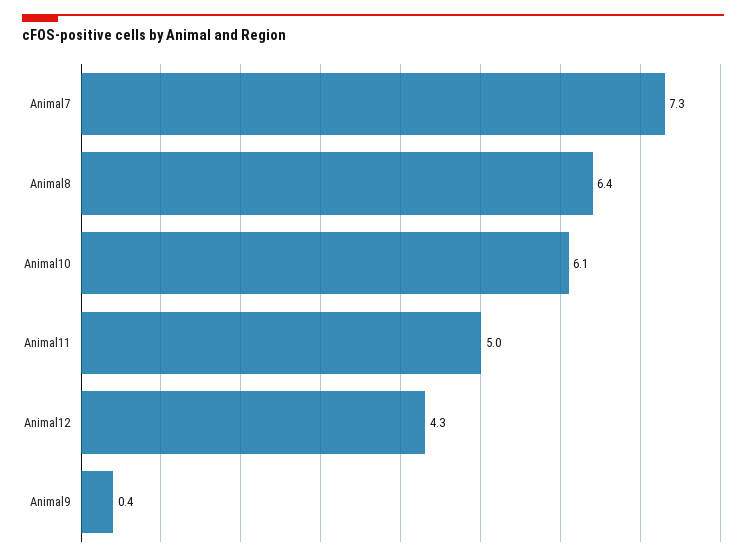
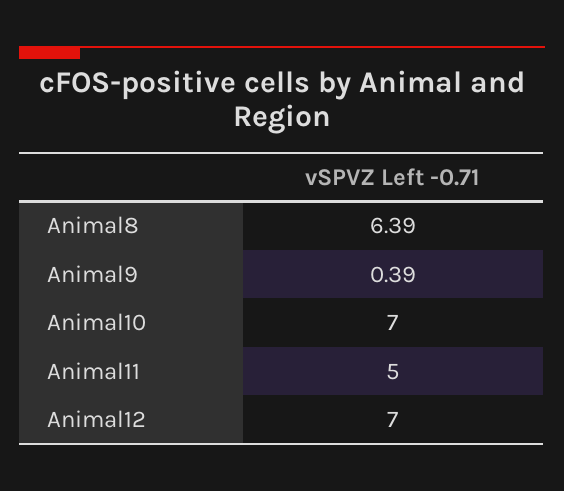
Animal7: 7.3 -> none
Animal10: 6.1 -> 7
Animal12: 4.3 -> 7

